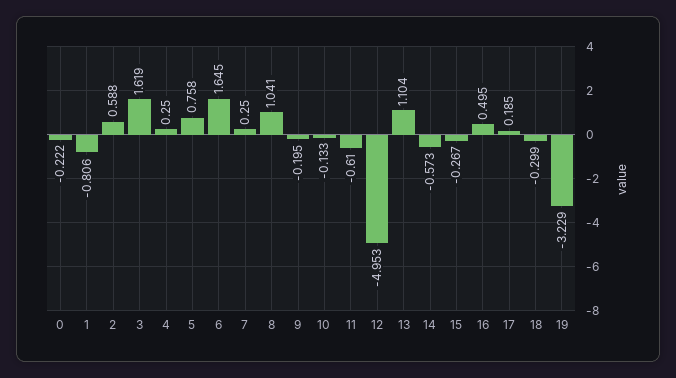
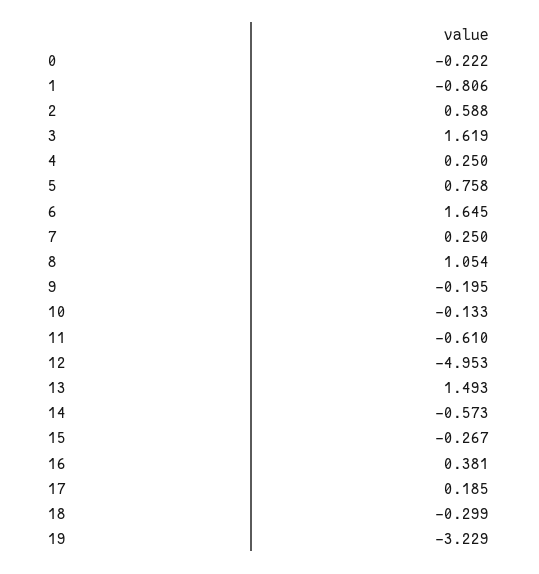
8: 1.041 -> 1.054
13: 1.104 -> 1.493
16: 0.495 -> 0.381

